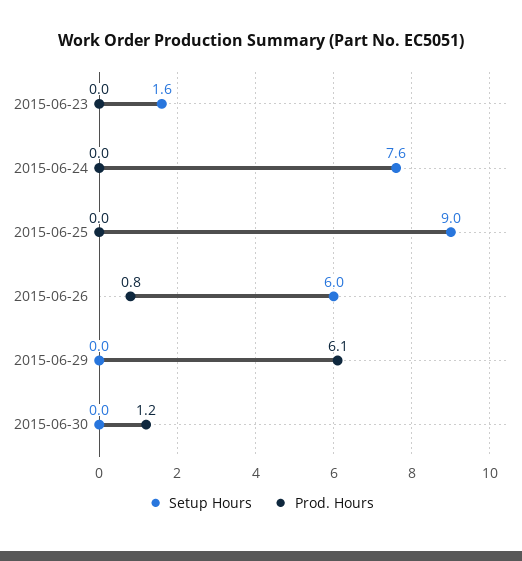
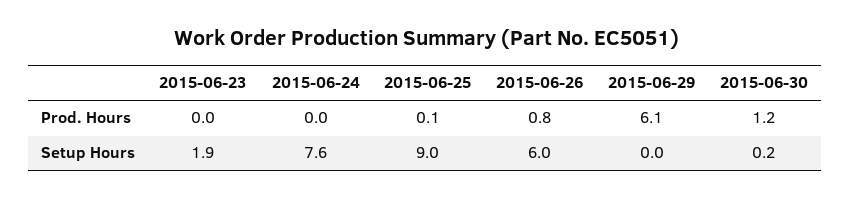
Setup Hours, 2015-06-23: 1.6 -> 1.9
Prod. Hours, 2015-06-25: 0 -> 0.1
Setup Hours, 2015-06-30: 0 -> 0.2

